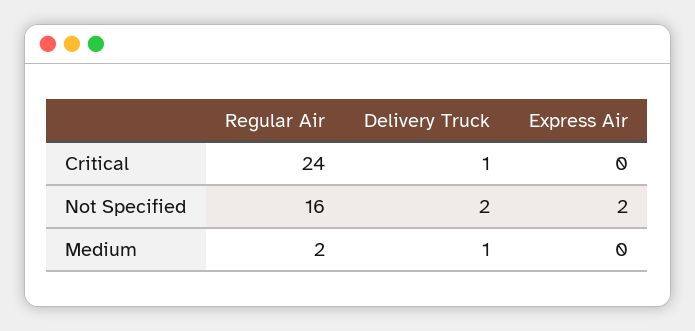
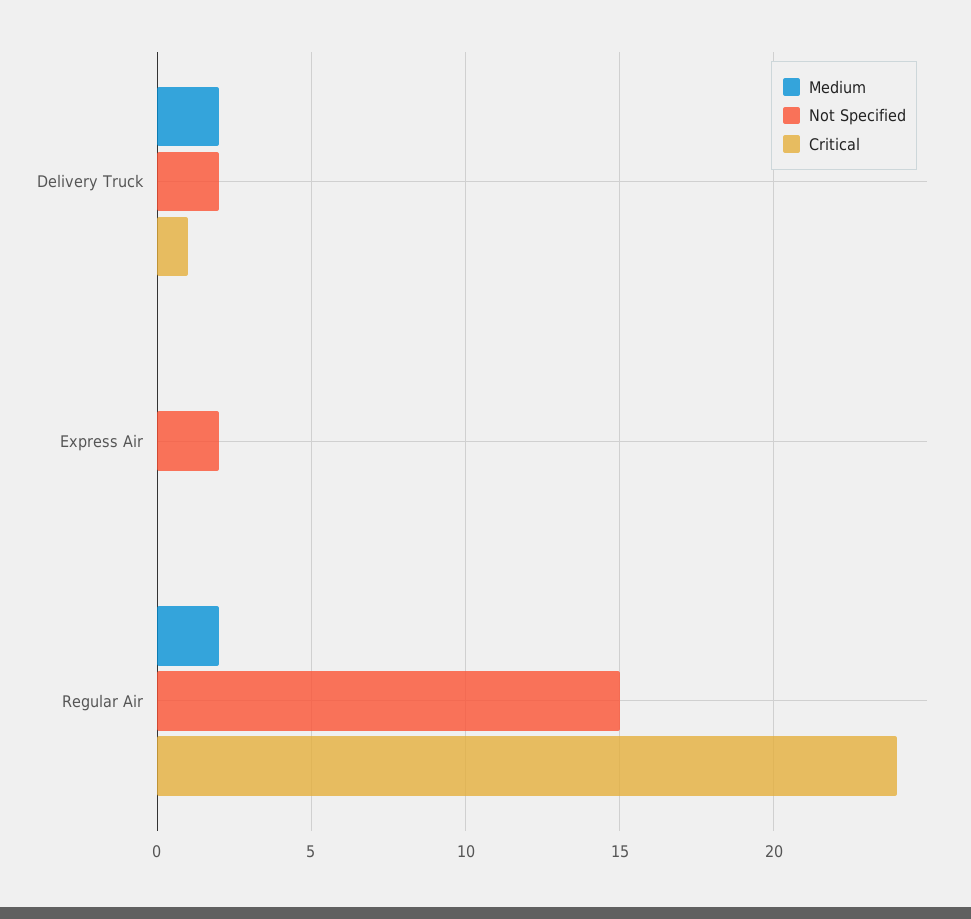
Not Specified, Regular Air: 16 -> 15
Medium, Delivery Truck: 1 -> 2

